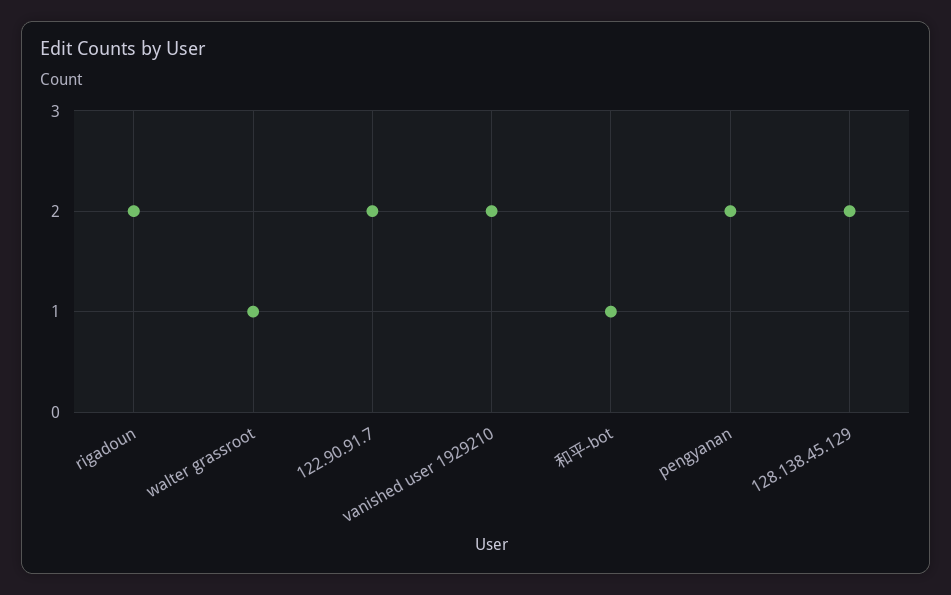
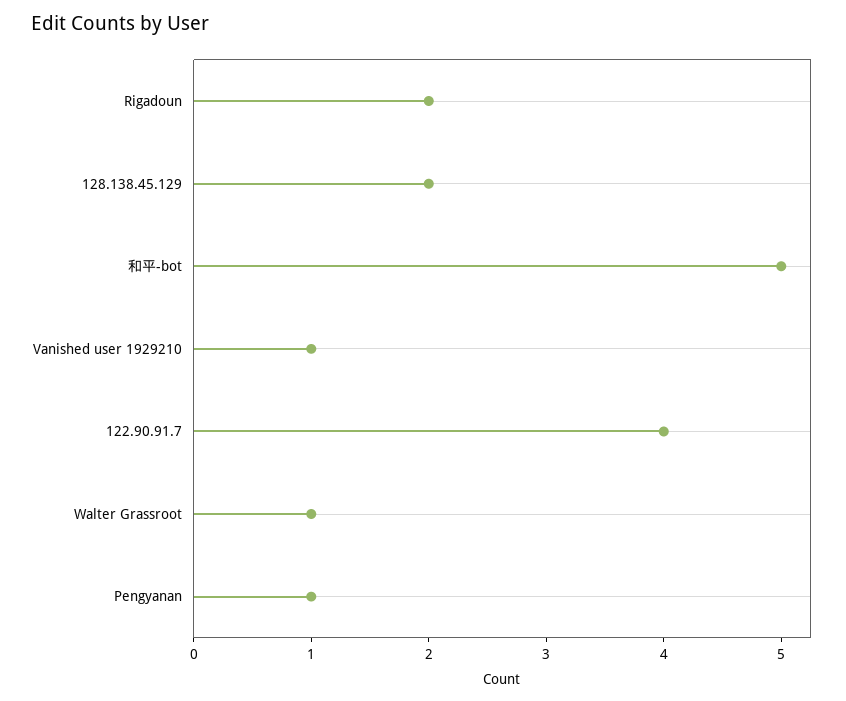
122.90.91.7: 2 -> 4
vanished user 1929210: 2 -> 1
和平-bot: 1 -> 5
pengyanan: 2 -> 1

